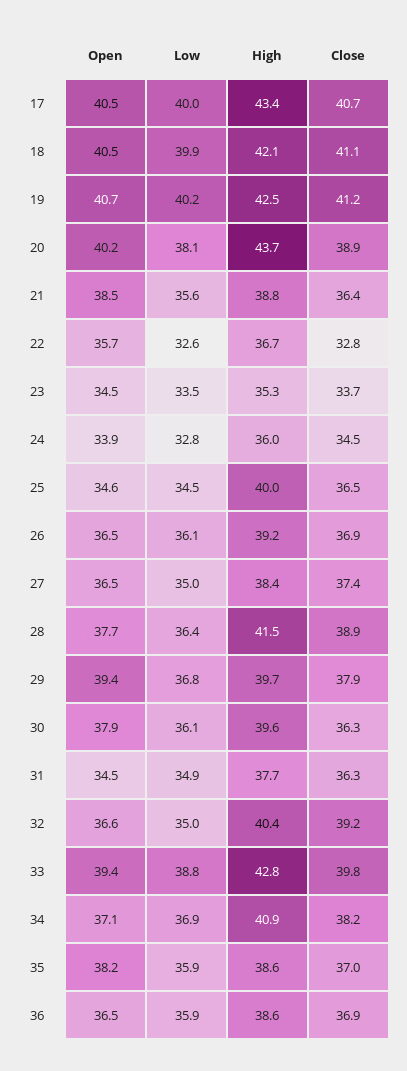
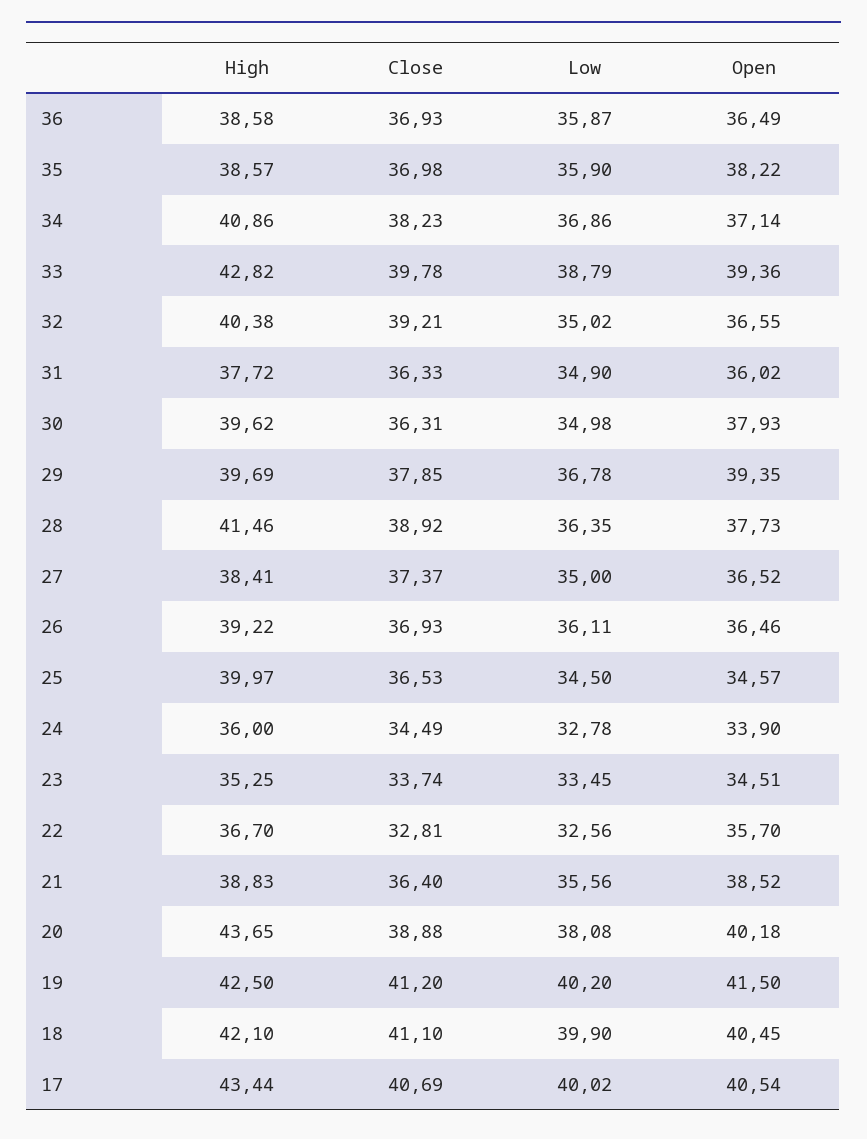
Open, 19: 40.7 -> 41.5
Low, 30: 36.1 -> 34.98
Open, 31: 34.5 -> 36.02

